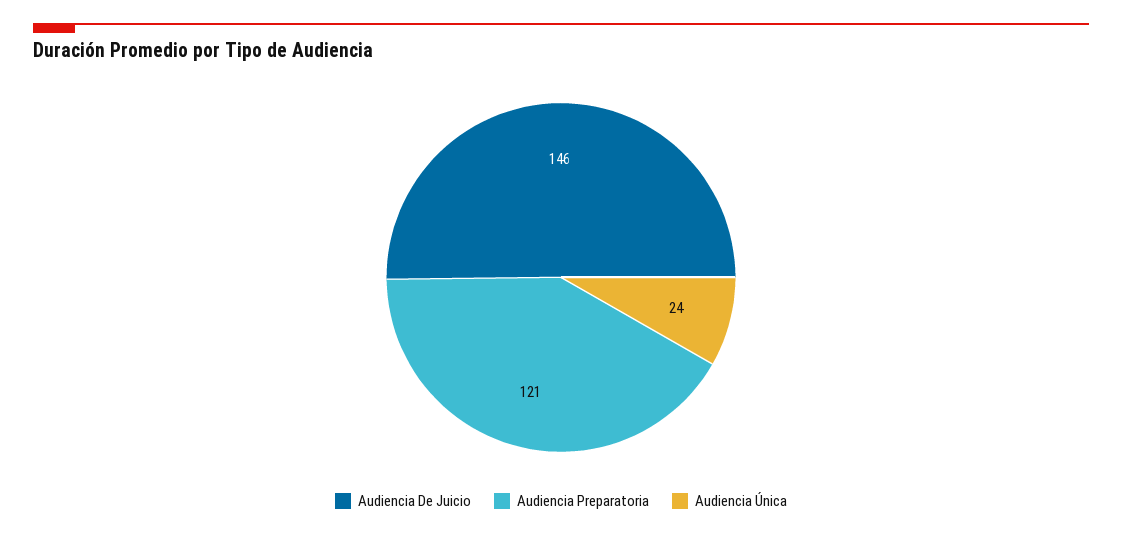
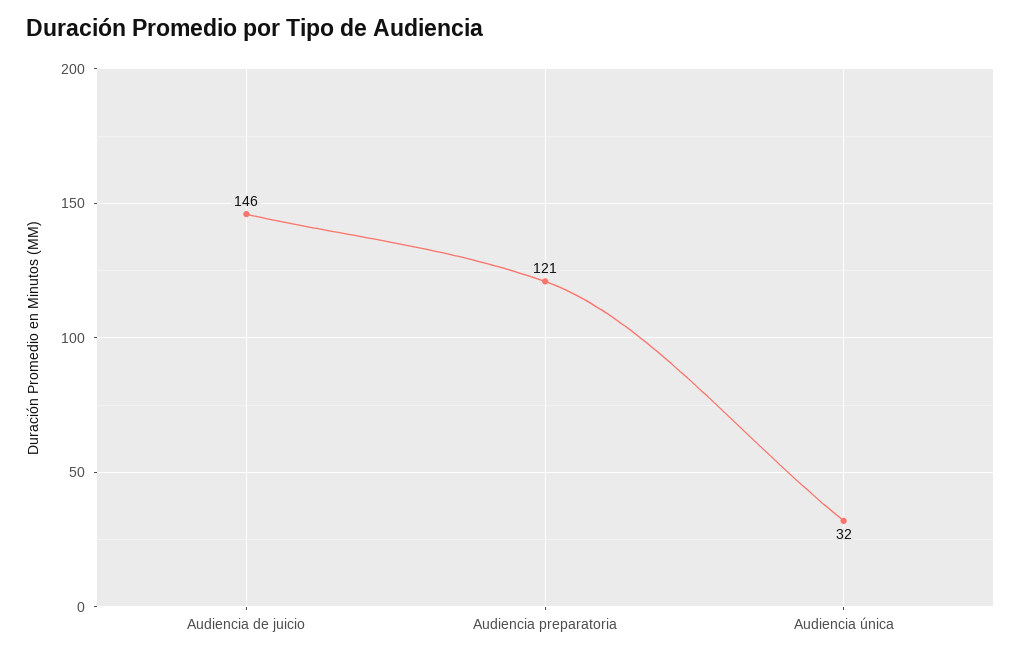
Audiencia Única: 24 -> 32

